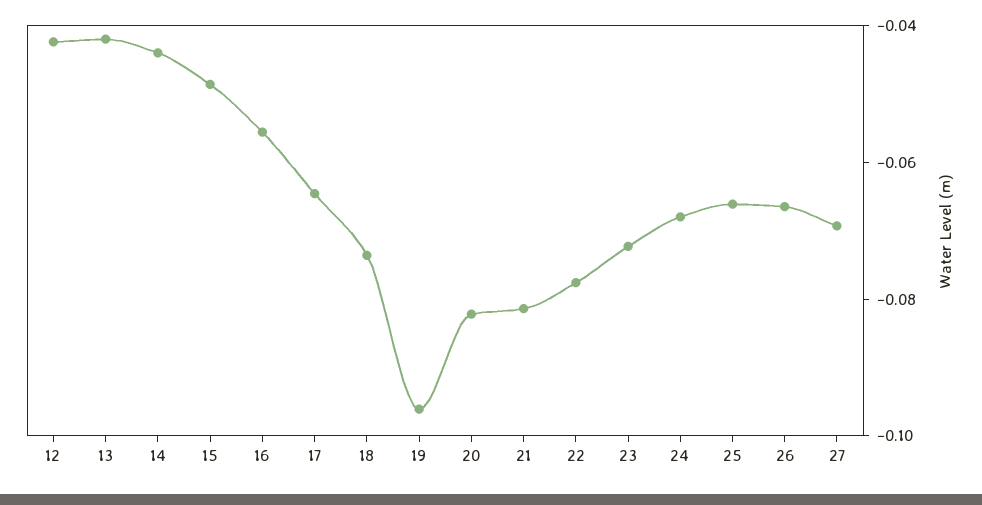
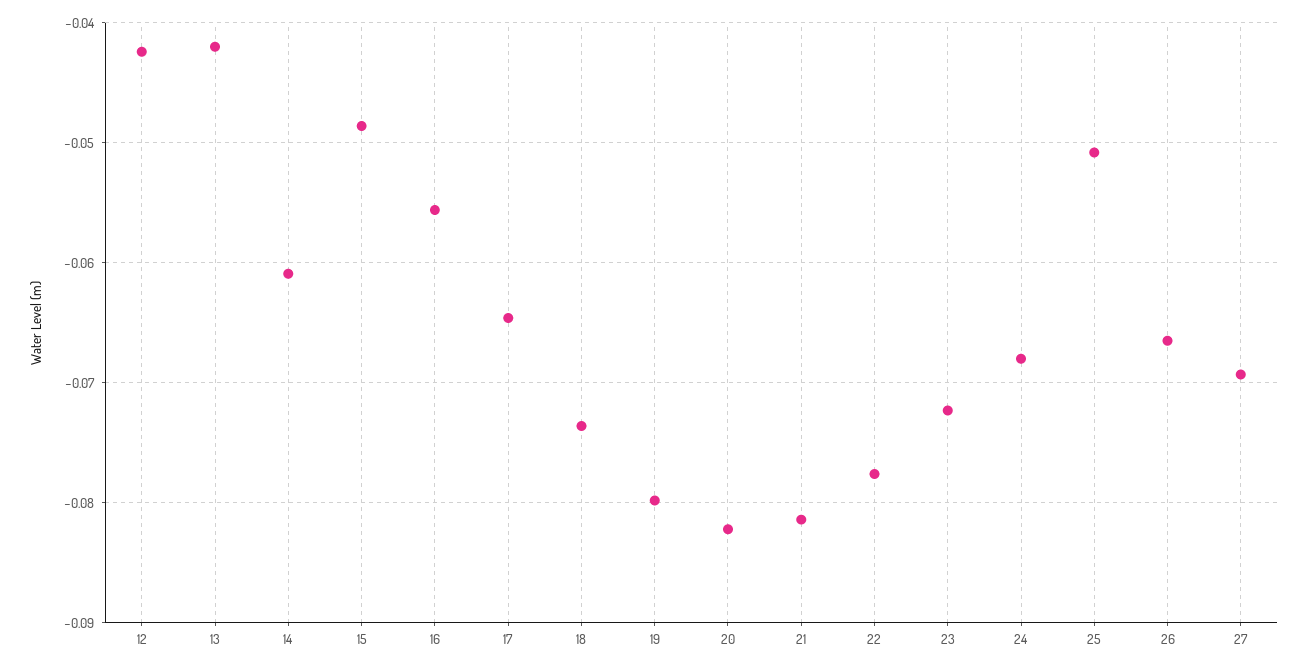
14: -0.045 -> -0.061
19: -0.095 -> -0.08
25: -0.065 -> -0.051

